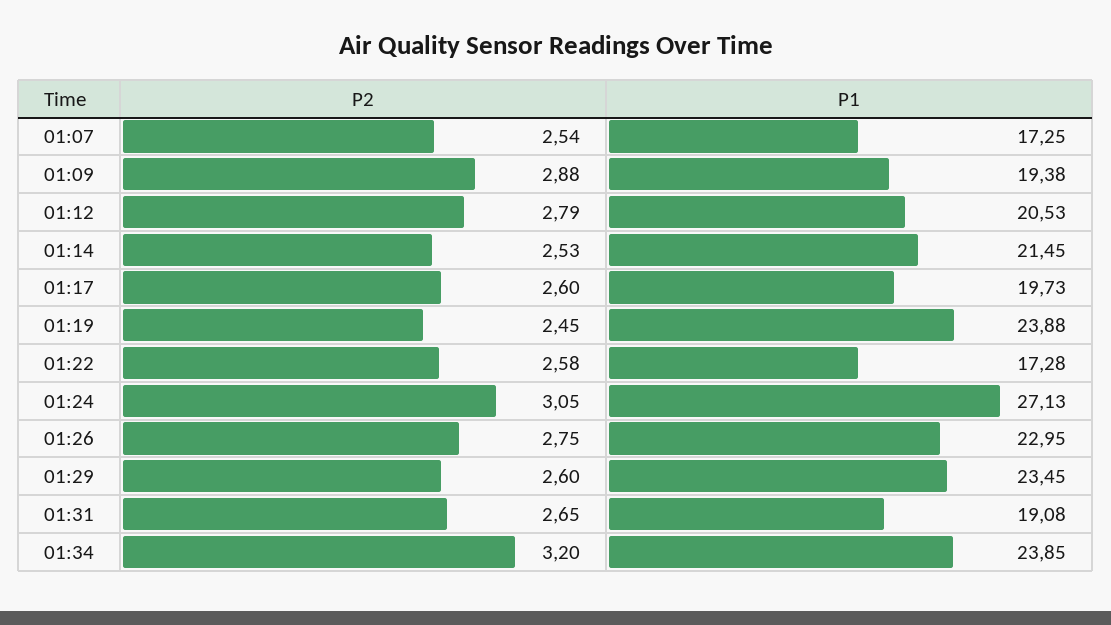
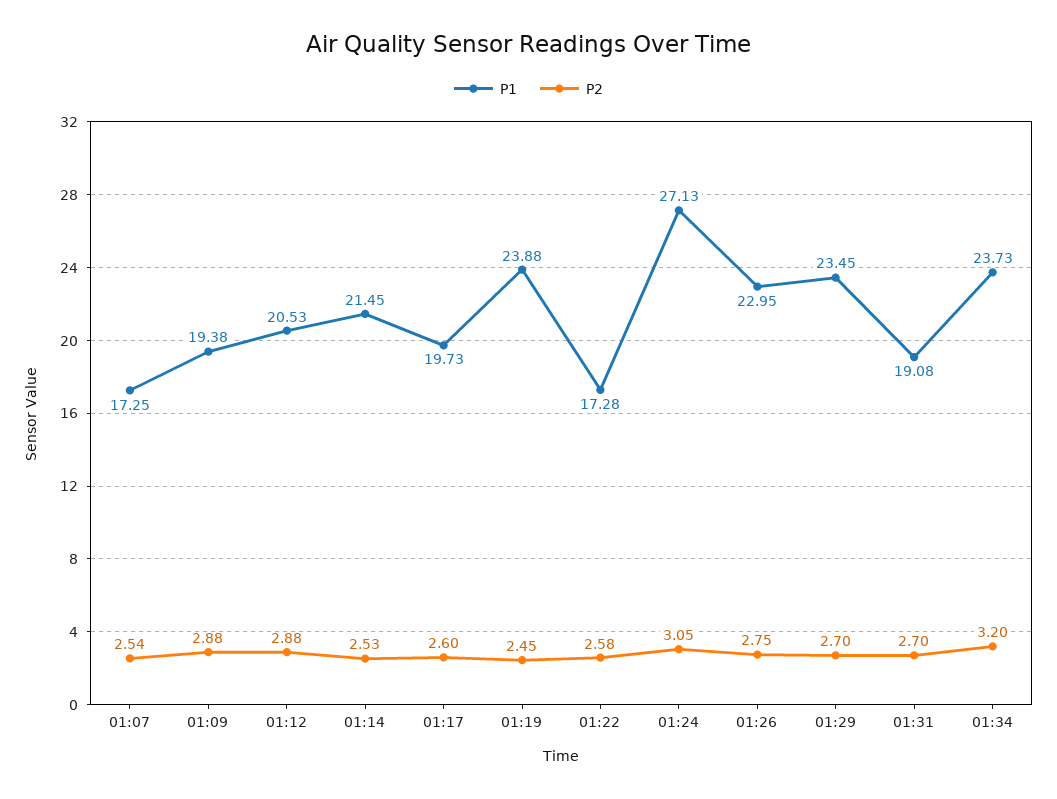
P2, 01:12: 2.79 -> 2.88
P2, 01:29: 2.6 -> 2.7
P2, 01:31: 2.65 -> 2.7
P1, 01:34: 23.85 -> 23.73

